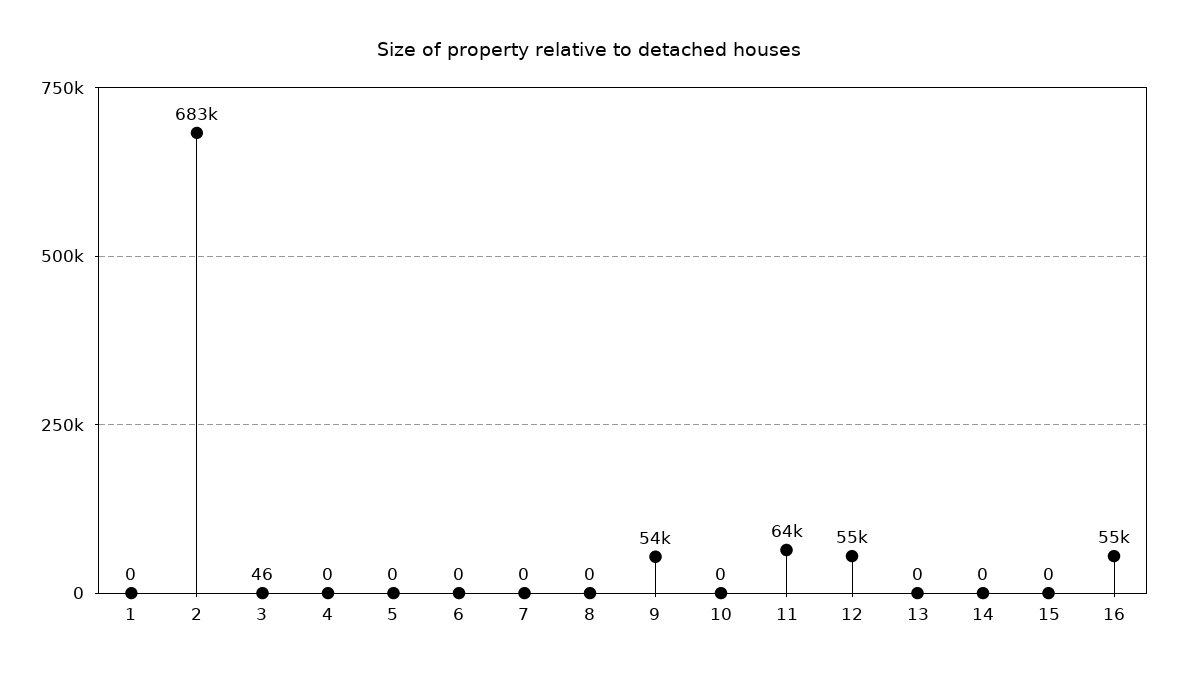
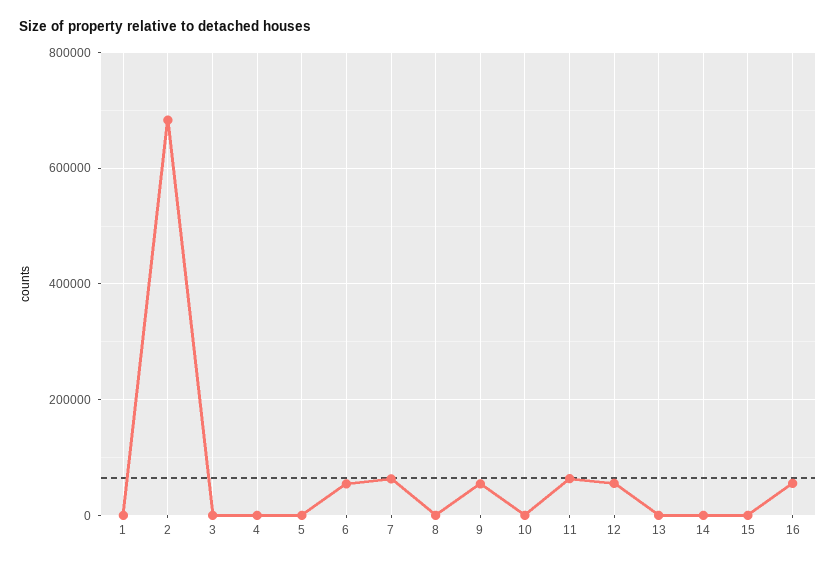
6: 0 -> 60000
7: 0 -> 60000

